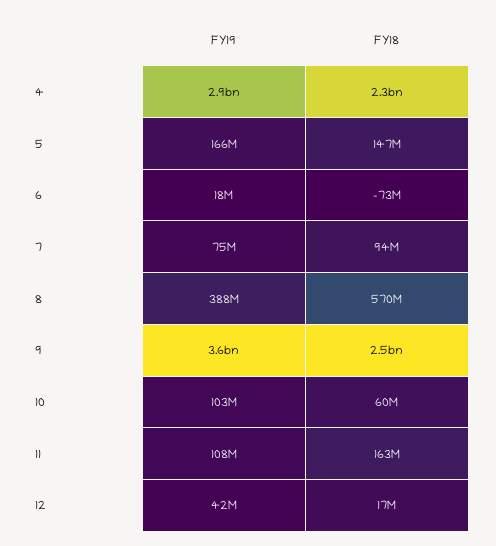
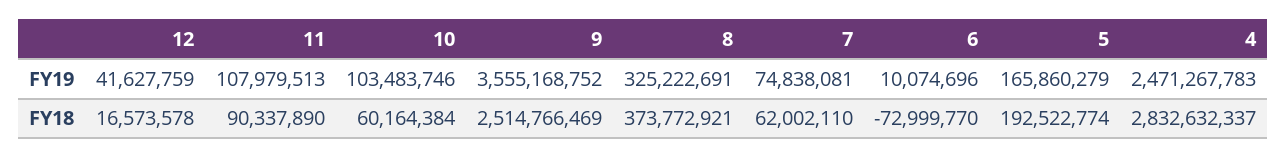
FY19, 4: 2900000000 -> 2471267783
FY18, 4: 2300000000 -> 2832632337
FY18, 5: 147000000 -> 192522774
FY19, 6: 18000000 -> 10074696
FY18, 7: 94000000 -> 62002110
FY19, 8: 388000000 -> 325222691
FY18, 8: 570000000 -> 373772921
FY18, 11: 163000000 -> 90337890

